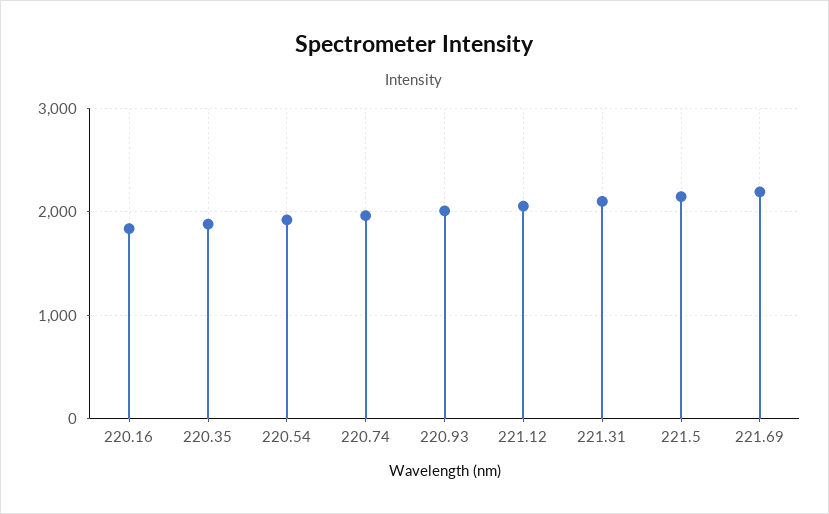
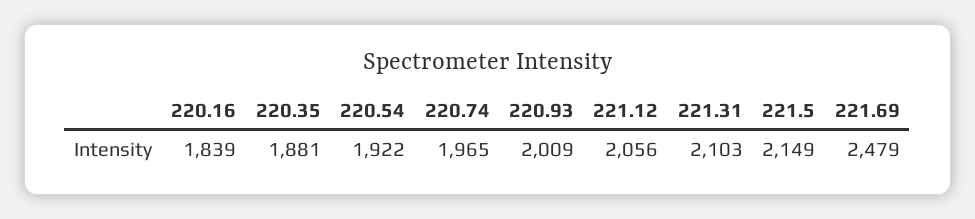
221.69: 2200 -> 2479

